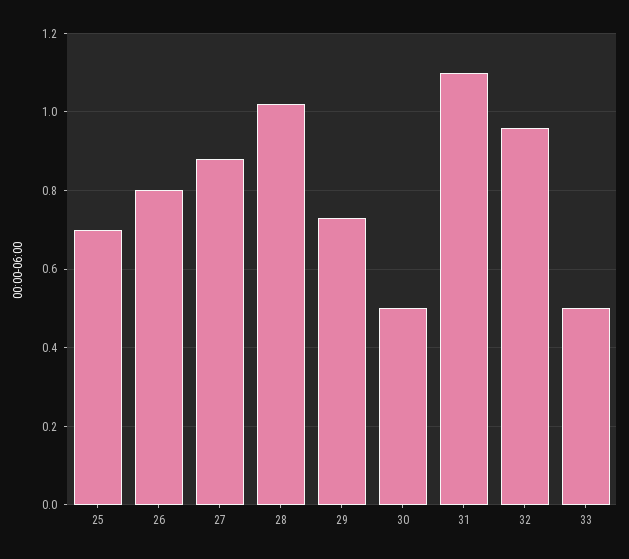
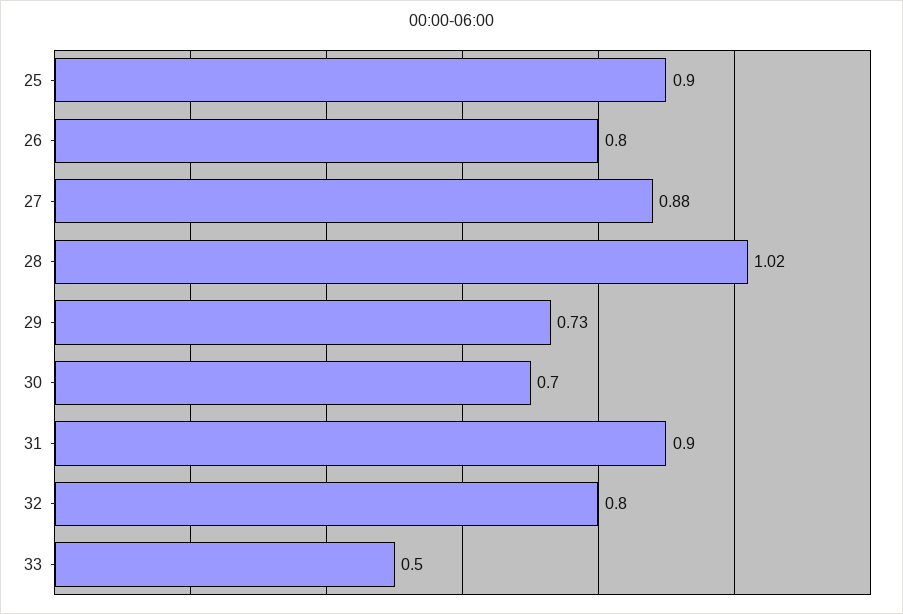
25: 0.7 -> 0.9
30: 0.5 -> 0.7
31: 1.1 -> 0.9
32: 0.95 -> 0.8

